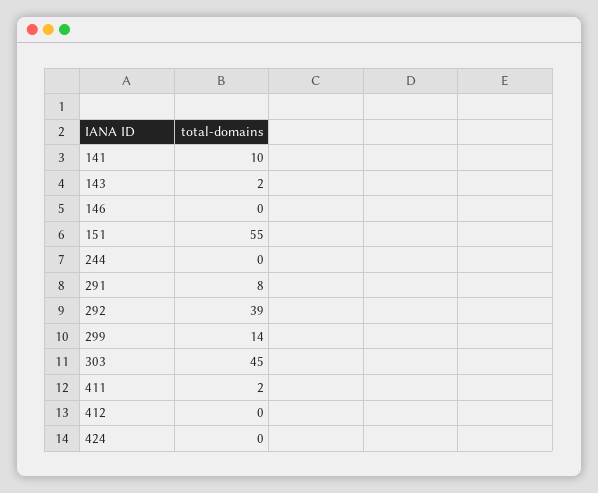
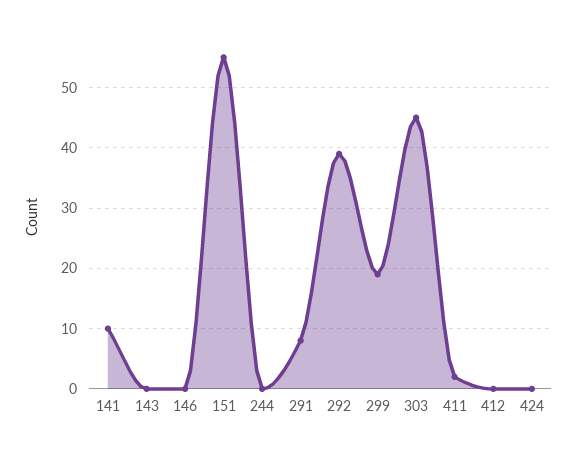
143: 2 -> 0
299: 14 -> 19

